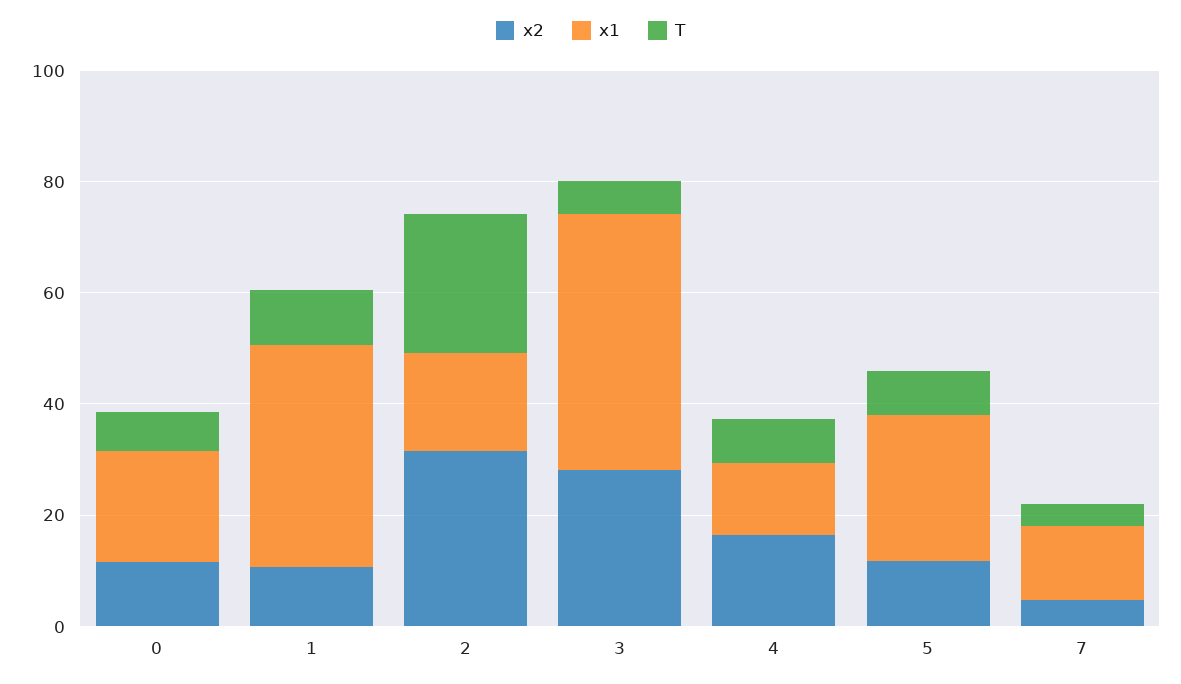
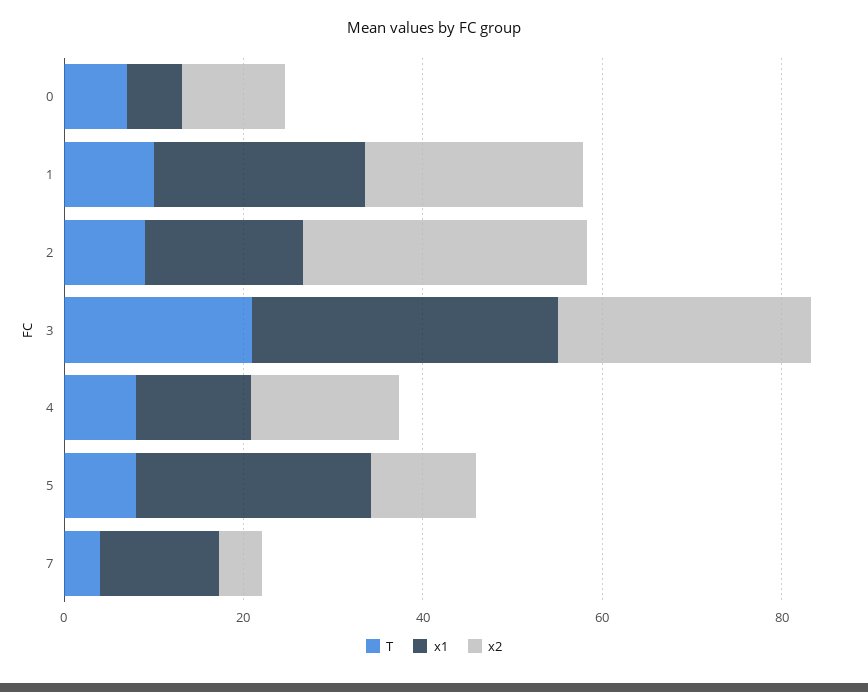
x1, 0: 20 -> 5
x2, 1: 10 -> 25
x1, 1: 40 -> 25
T, 2: 25 -> 10
x1, 3: 45 -> 35
T, 3: 5 -> 20

